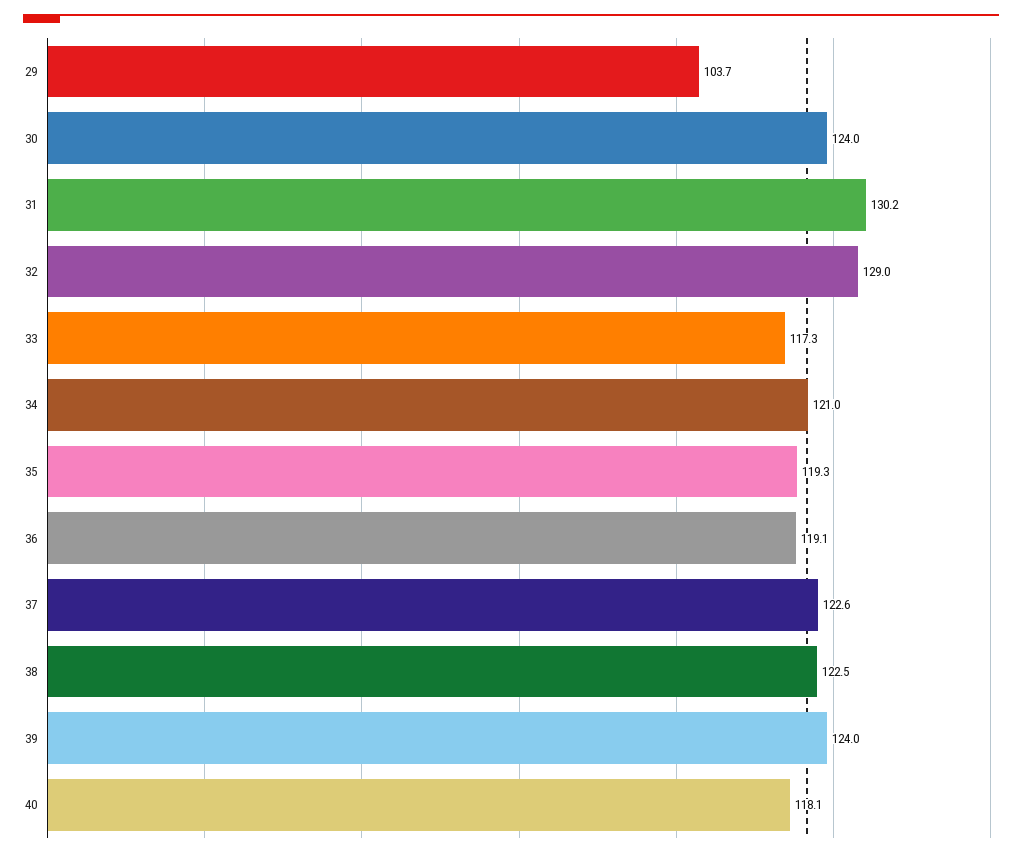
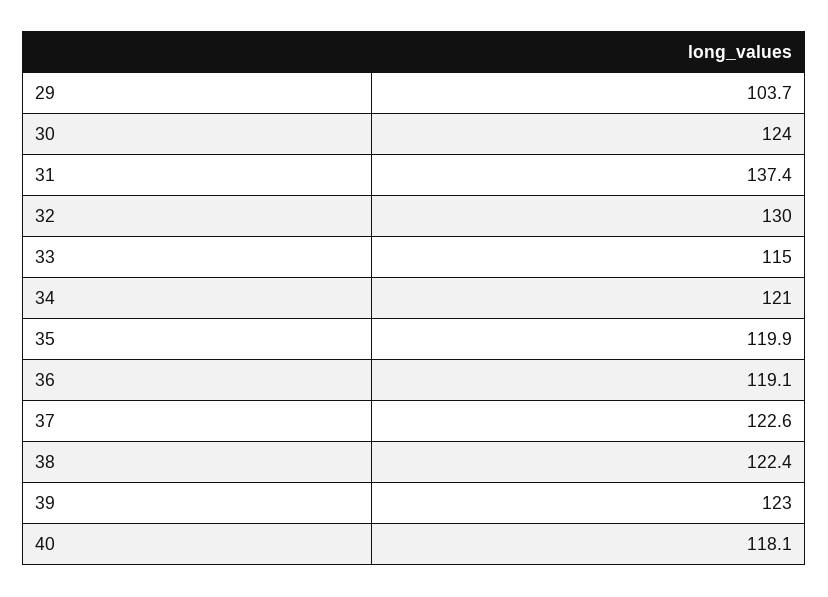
31: 130.2 -> 137.4
32: 129 -> 130
33: 117.3 -> 115
35: 119.3 -> 119.9
38: 122.5 -> 122.4
39: 124 -> 123

